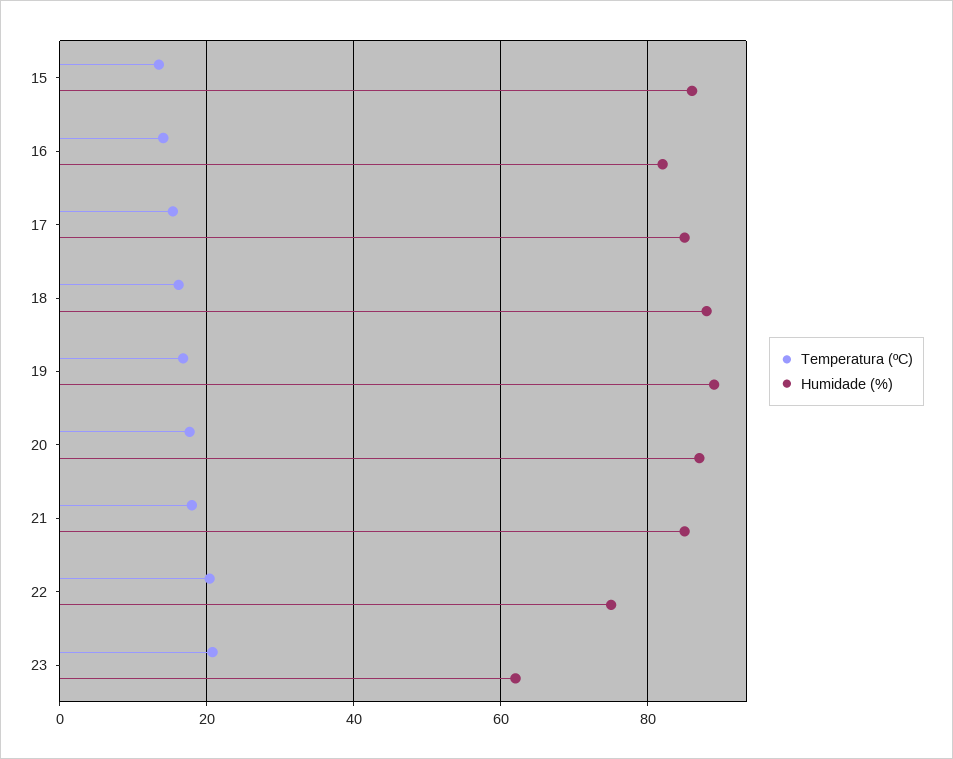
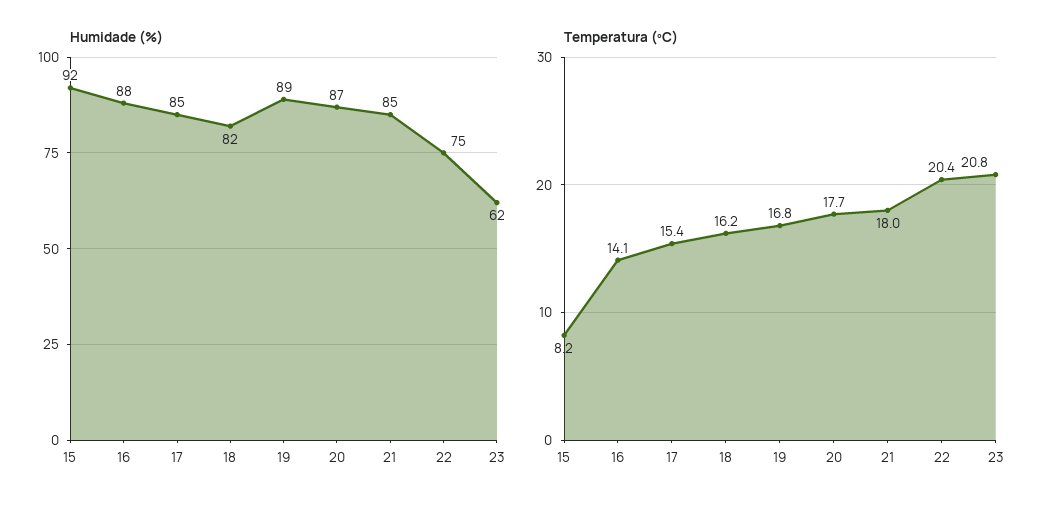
Temperatura (ºC), 15: 14 -> 8.2
Humidade (%), 15: 86 -> 92
Humidade (%), 16: 82 -> 88
Humidade (%), 18: 88 -> 82

